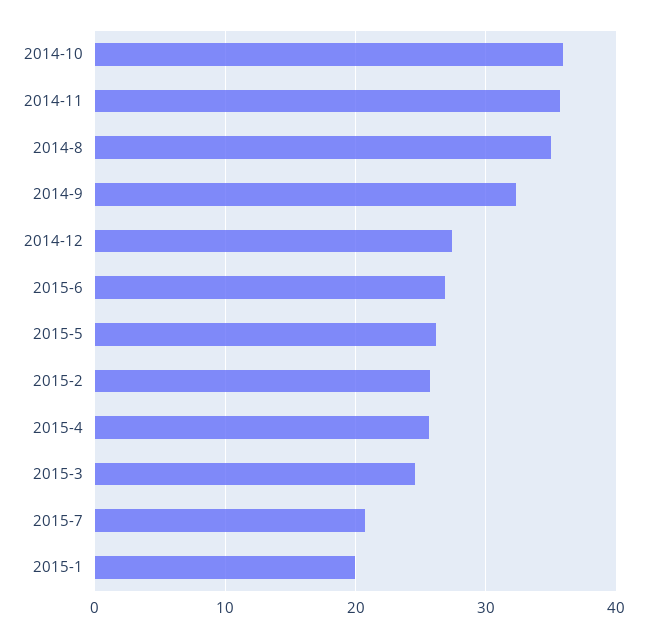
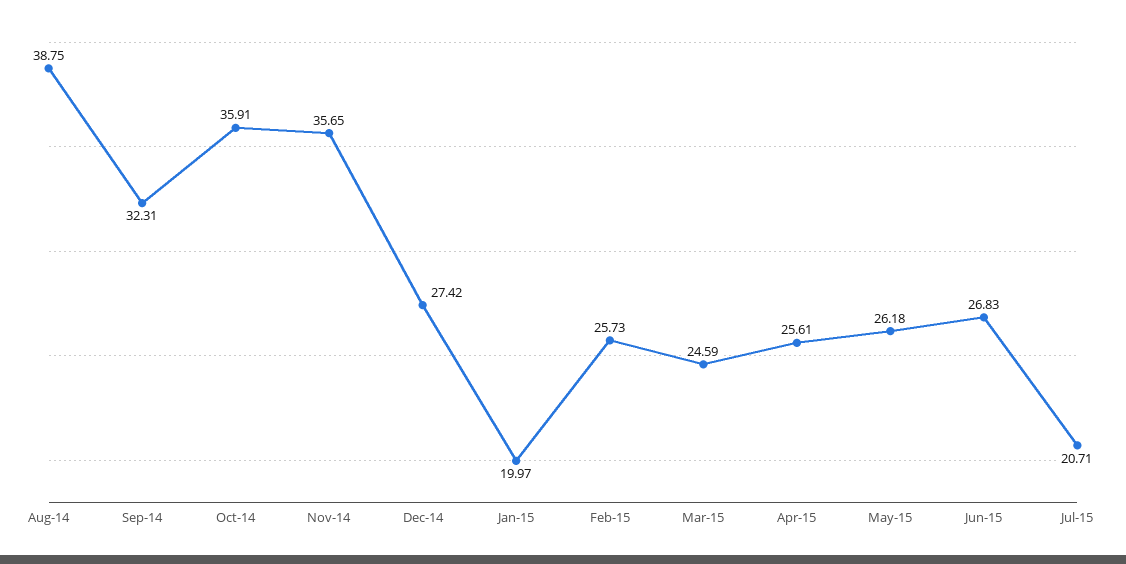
2014-8: 35 -> 38.75

